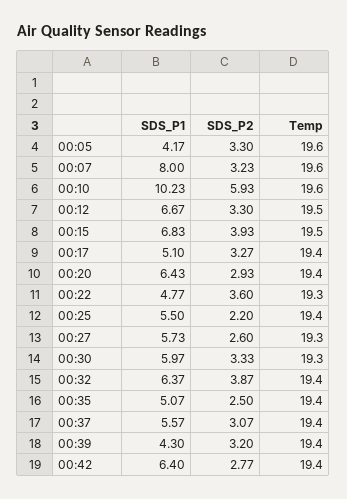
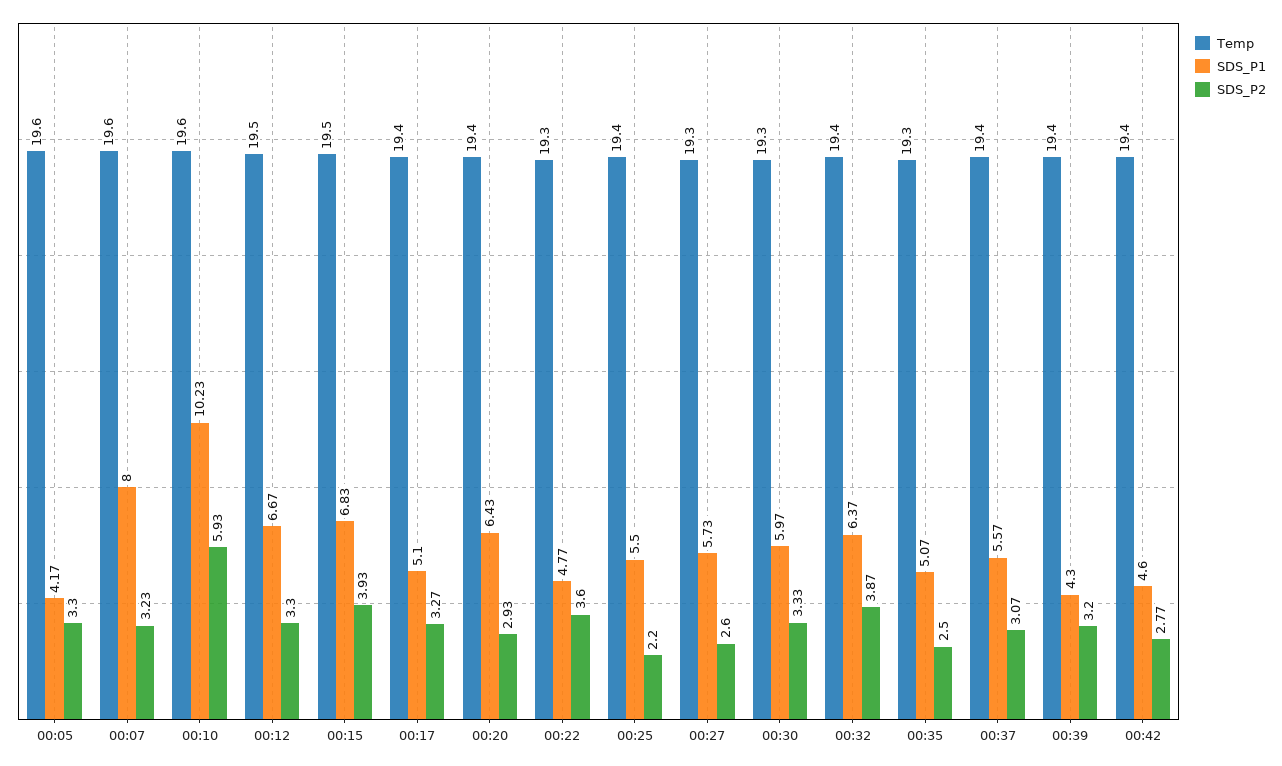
Temp, 00:35: 19.4 -> 19.3
SDS_P1, 00:42: 6.4 -> 4.6

